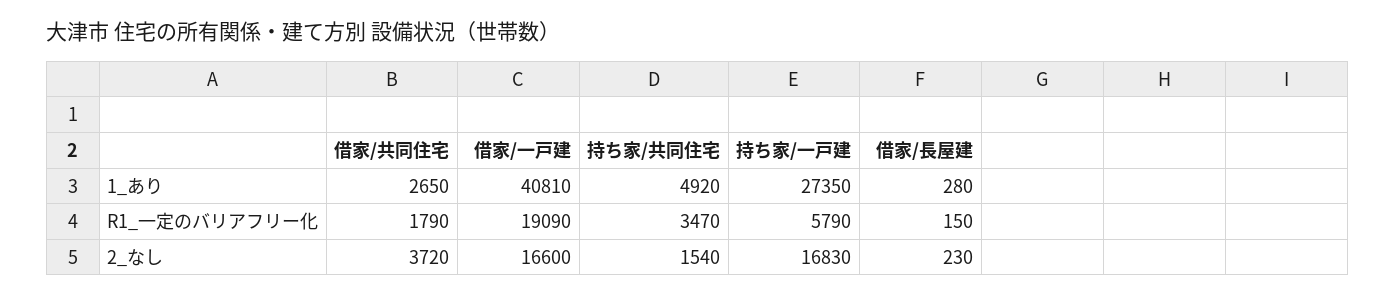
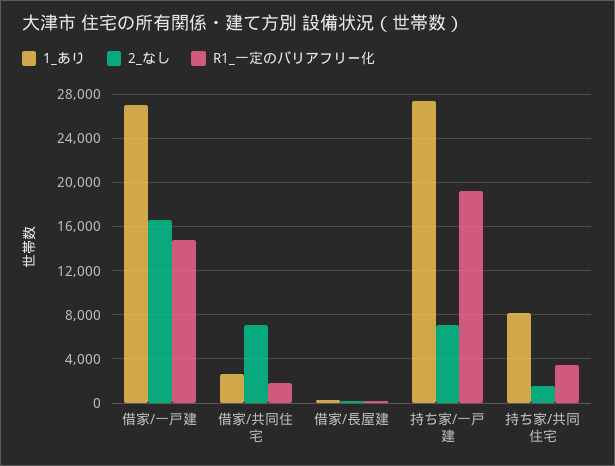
1_あり, 借家/一戸建: 40810 -> 27000
1_あり, 持ち家/共同住宅: 4920 -> 8000
R1_一定のバリアフリー化, 借家/一戸建: 19090 -> 15000
R1_一定のバリアフリー化, 持ち家/一戸建: 5790 -> 19000
2_なし, 借家/共同住宅: 3720 -> 7000
2_なし, 持ち家/一戸建: 16830 -> 7000

